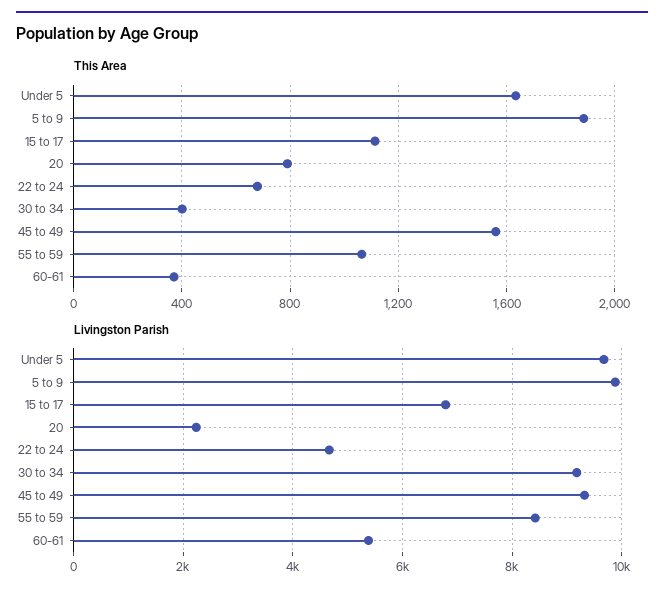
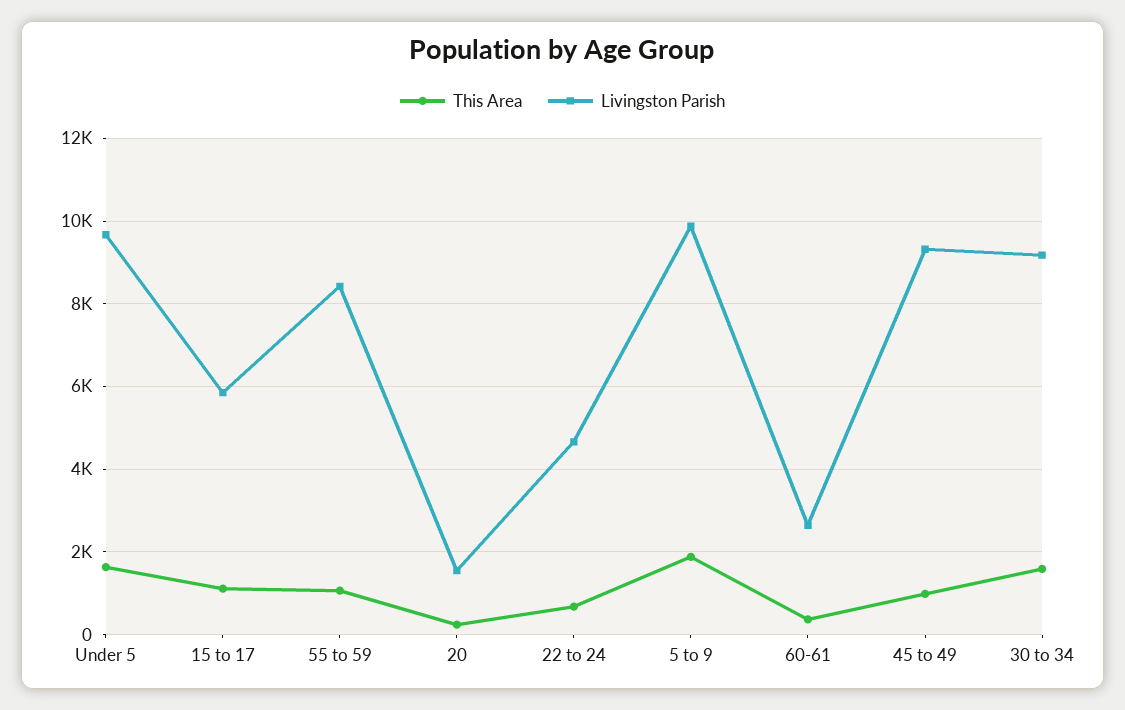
This Area, 20: 800 -> 200
This Area, 30 to 34: 400 -> 1600
This Area, 45 to 49: 1550 -> 1000
Livingston Parish, 15 to 17: 6800 -> 5800
Livingston Parish, 20: 2200 -> 1600
Livingston Parish, 60-61: 5400 -> 2600

